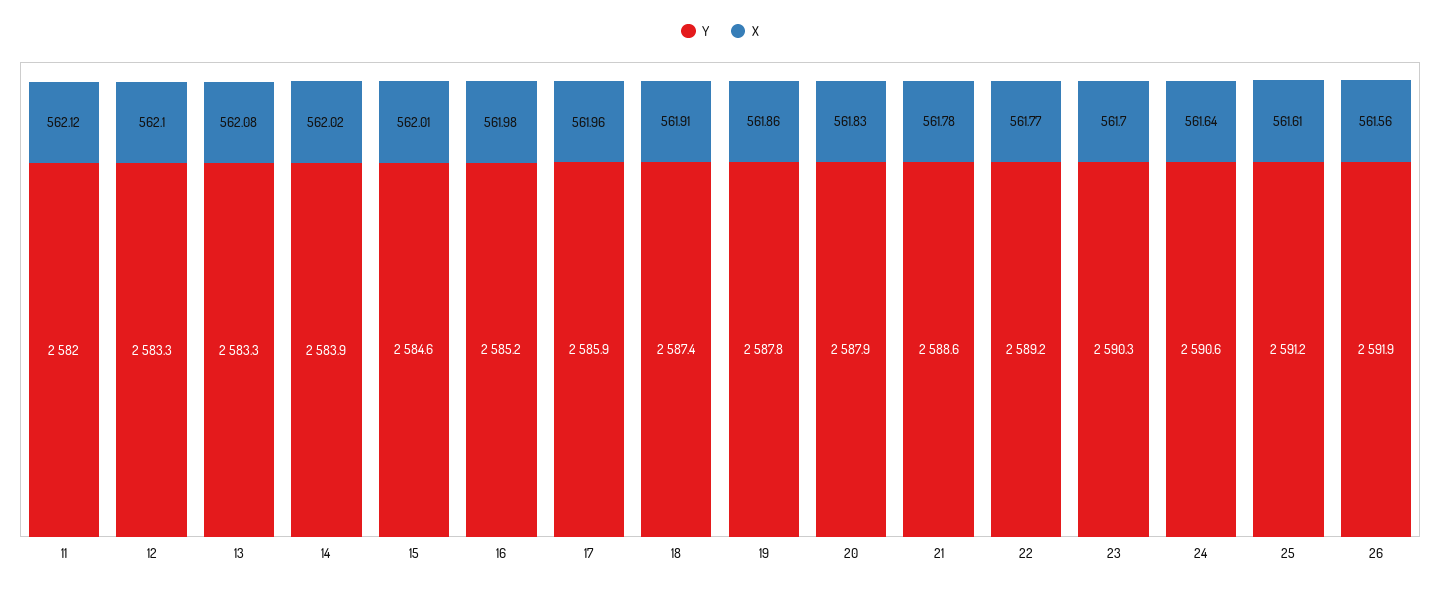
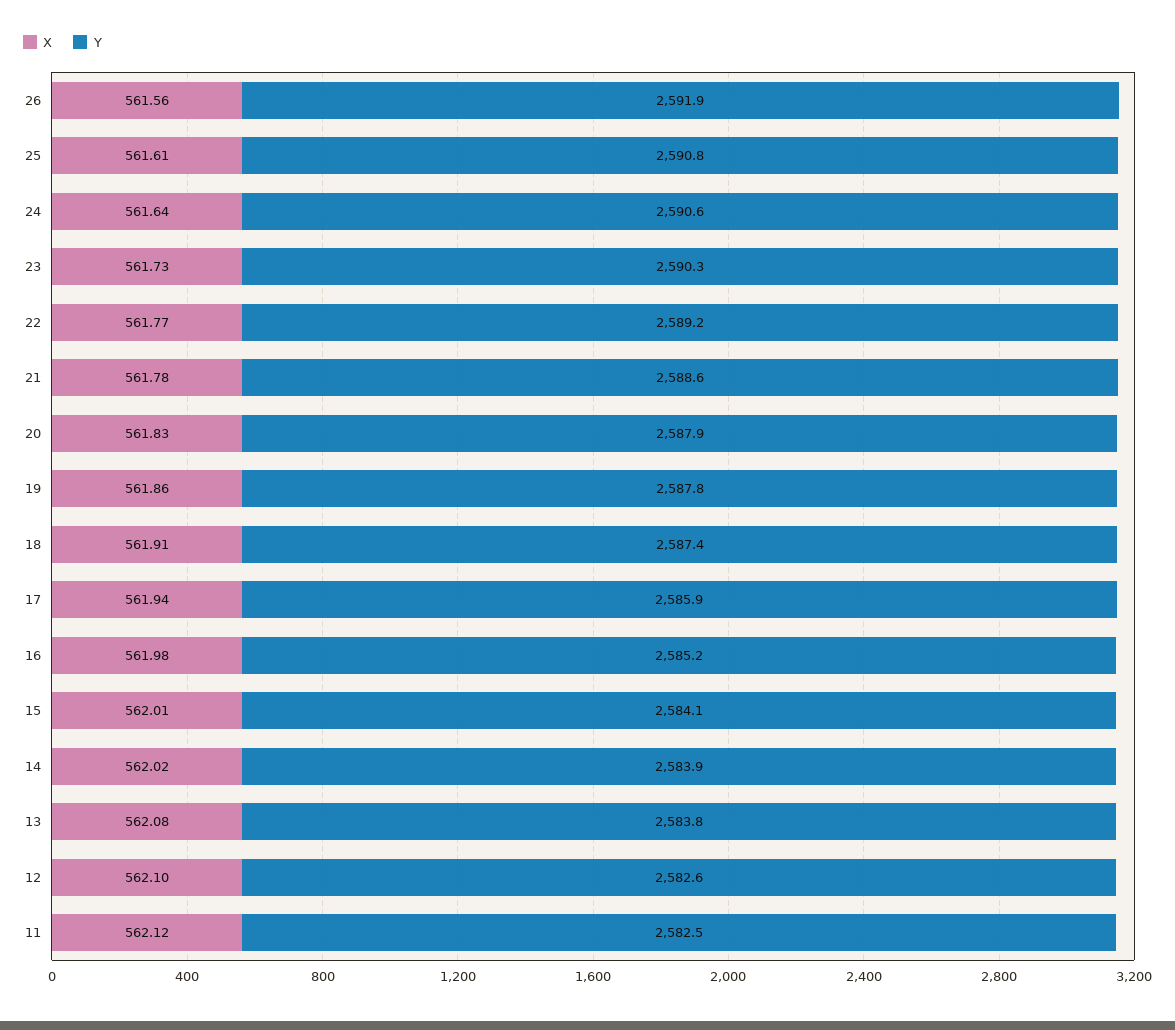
Y, 11: 2582 -> 2582.5
Y, 12: 2583.3 -> 2582.6
Y, 13: 2583.3 -> 2583.8
Y, 15: 2584.6 -> 2584.1
X, 17: 561.96 -> 561.94
X, 23: 561.7 -> 561.73
Y, 25: 2591.2 -> 2590.8

